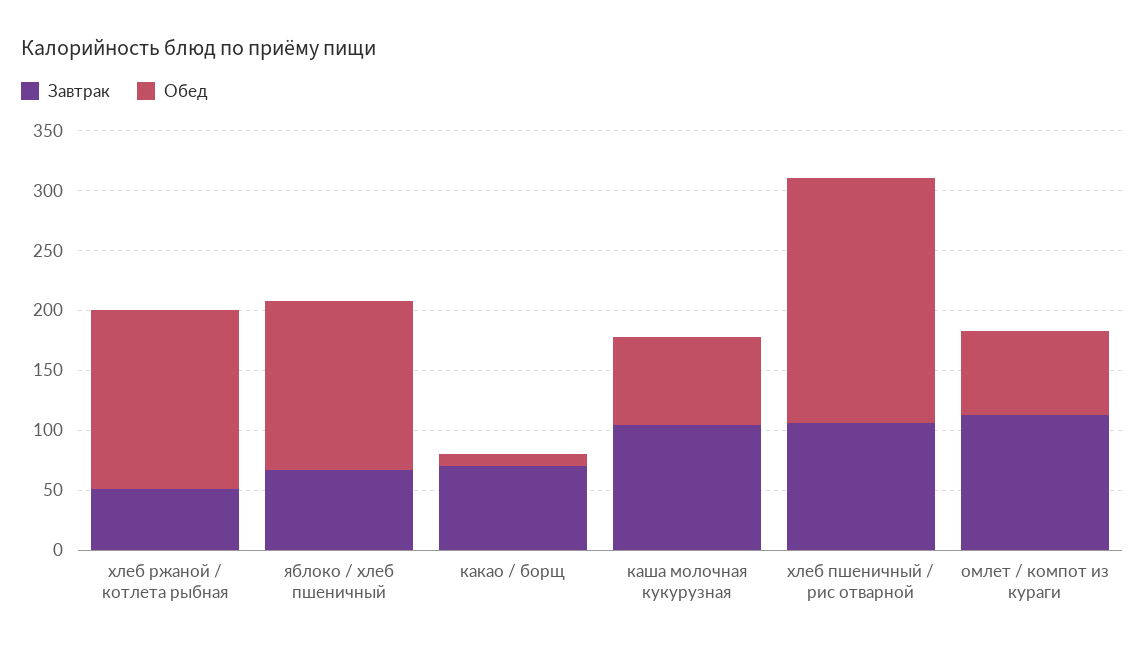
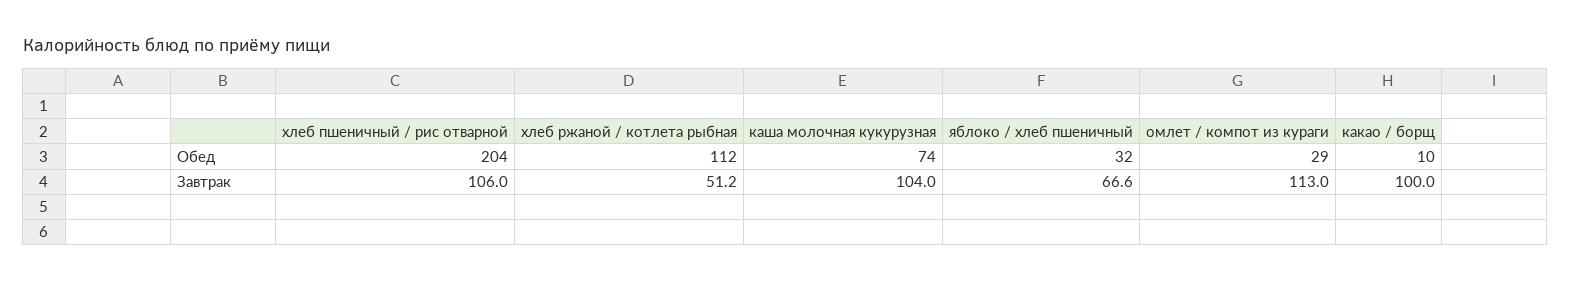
Обед, хлеб ржаной / котлета рыбная: 150 -> 112
Обед, яблоко / хлеб пшеничный: 140 -> 32
Завтрак, какао / борщ: 70 -> 100
Обед, омлет / компот из кураги: 70 -> 29

